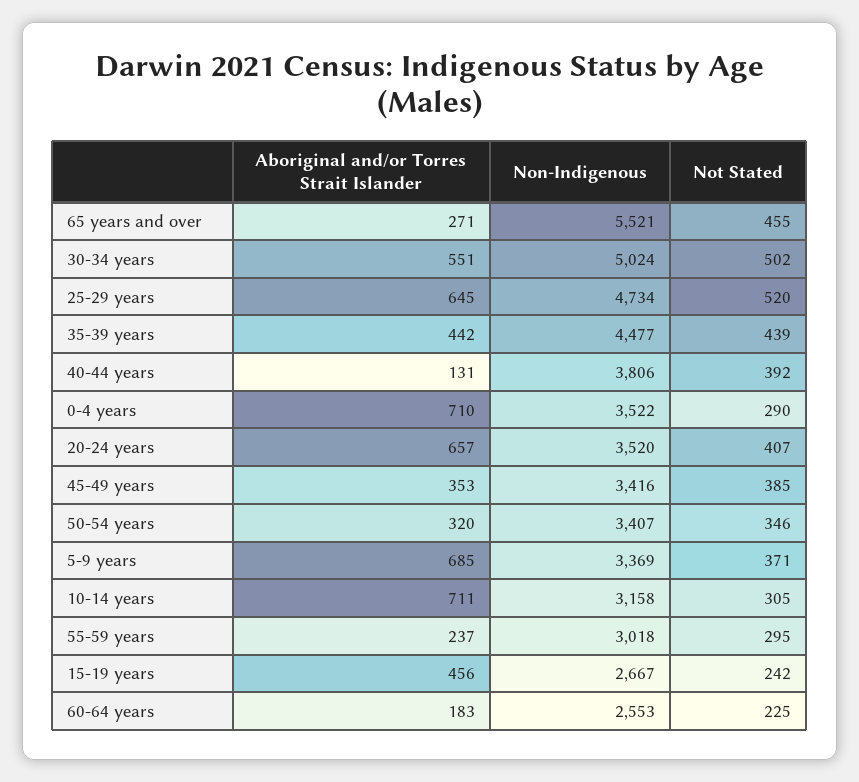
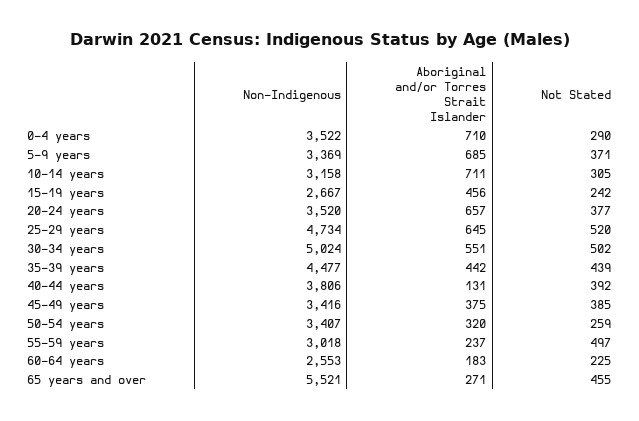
Not Stated, 20-24 years: 407 -> 377
Aboriginal and/or Torres Strait Islander, 45-49 years: 353 -> 375
Not Stated, 50-54 years: 346 -> 259
Not Stated, 55-59 years: 295 -> 497

